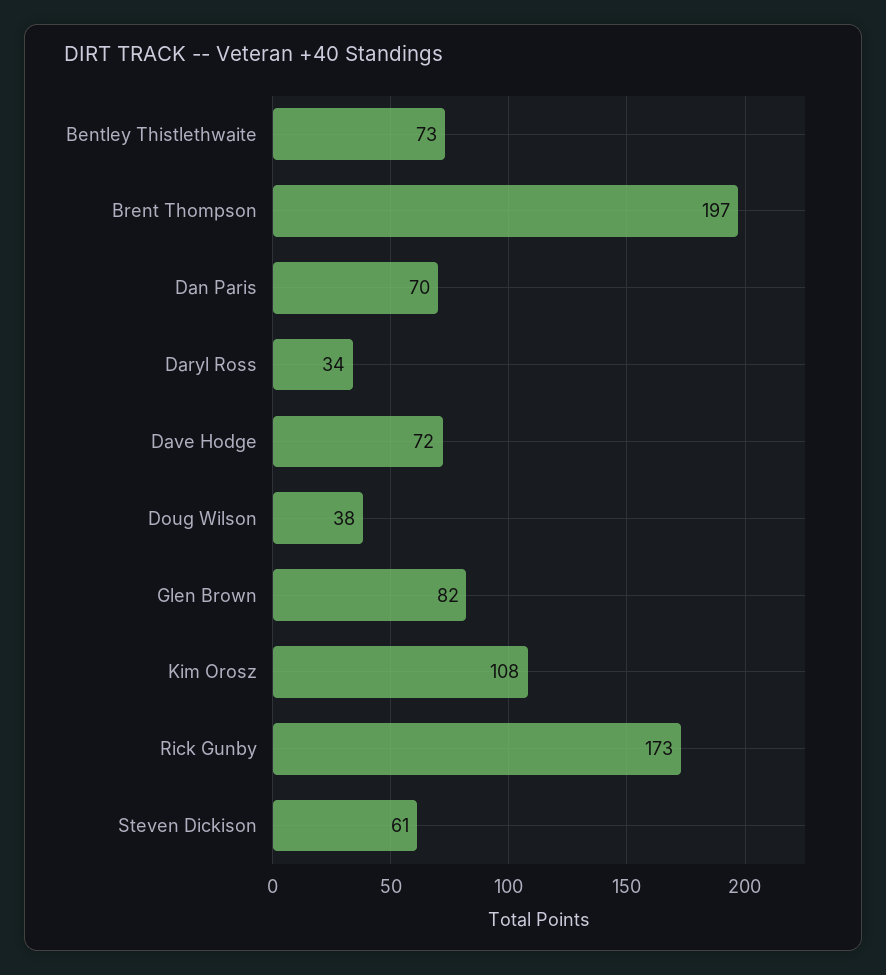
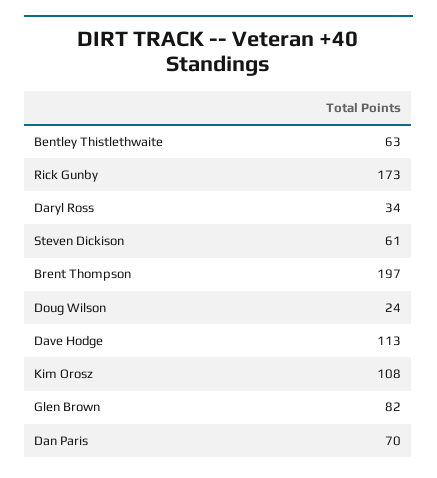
Bentley Thistlethwaite: 73 -> 63
Dave Hodge: 72 -> 113
Doug Wilson: 38 -> 24

